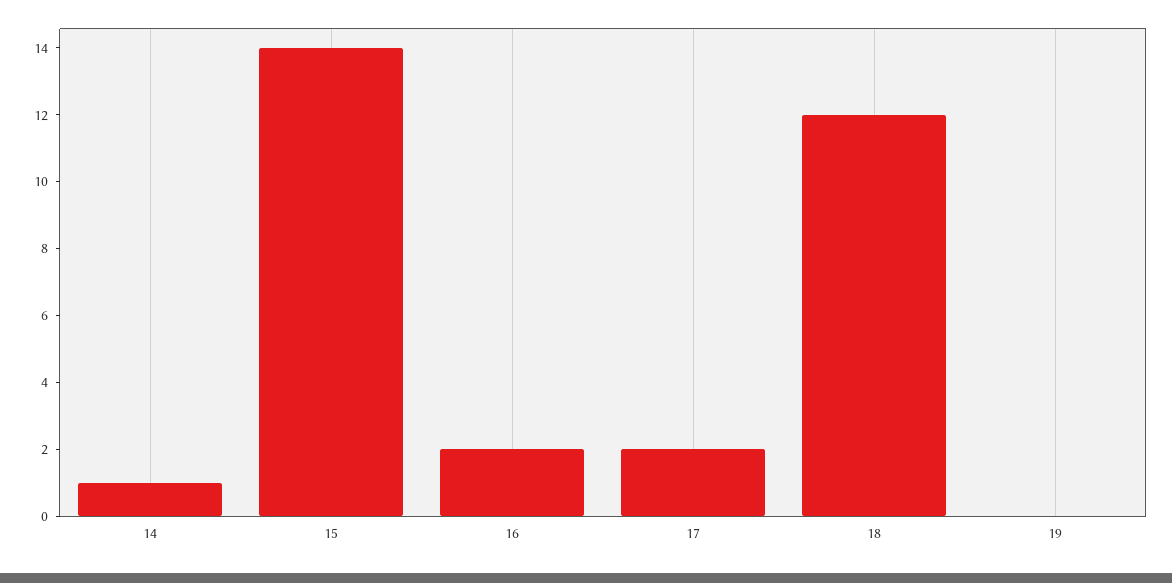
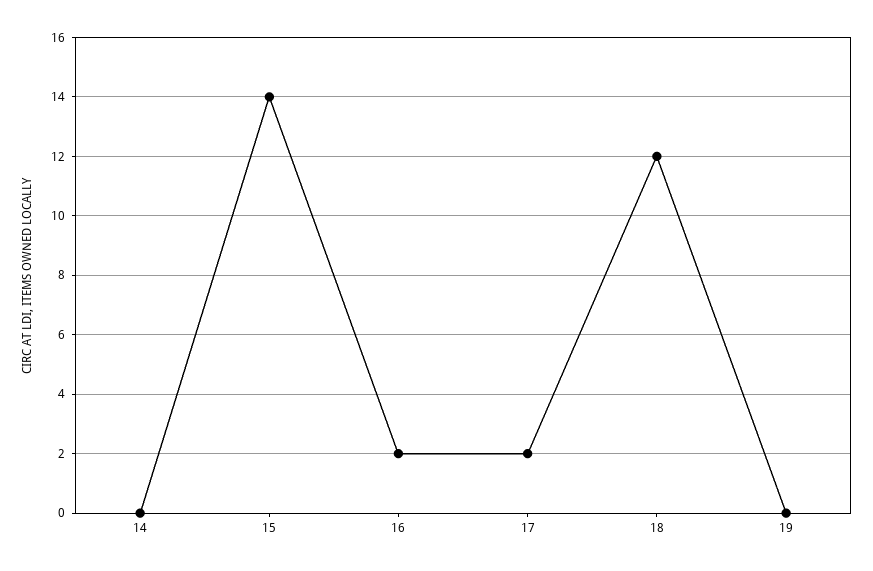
14: 1 -> 0

